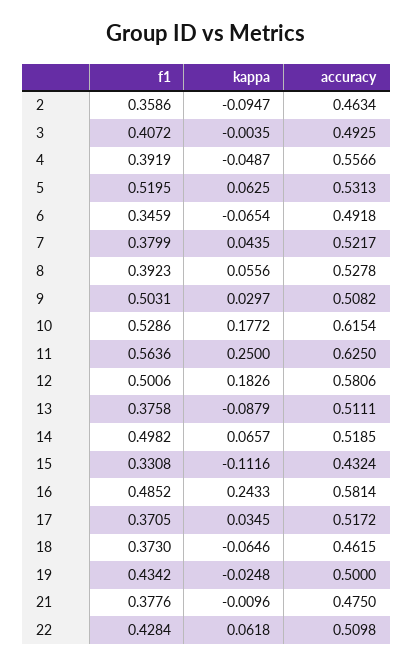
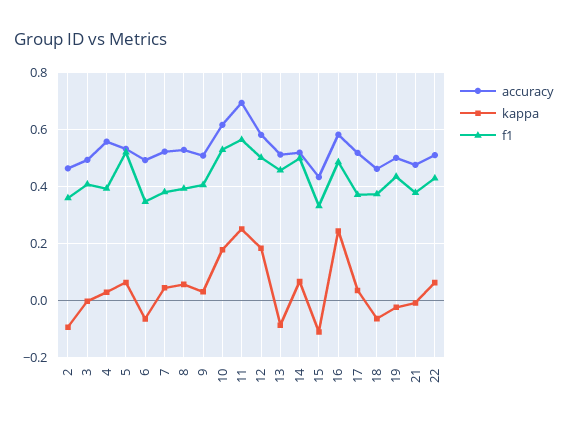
kappa, 4: -0.0487 -> 0.025
f1, 9: 0.5031 -> 0.4
accuracy, 11: 0.625 -> 0.7
f1, 13: 0.3758 -> 0.45

